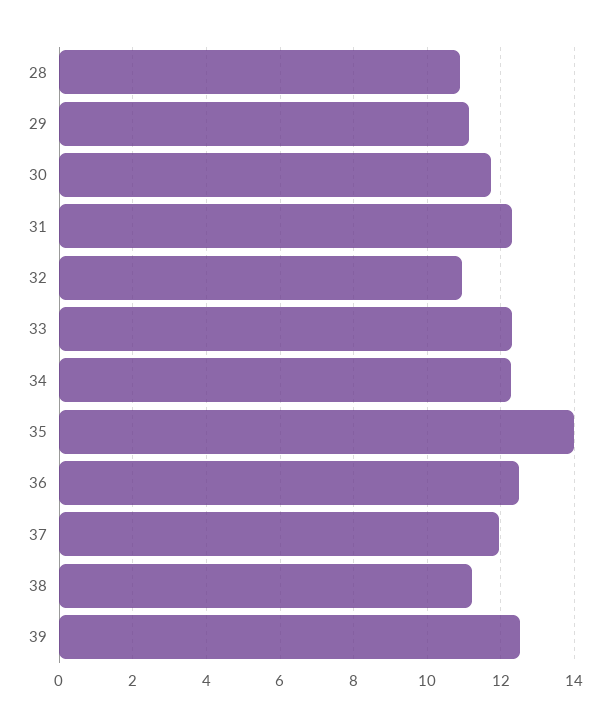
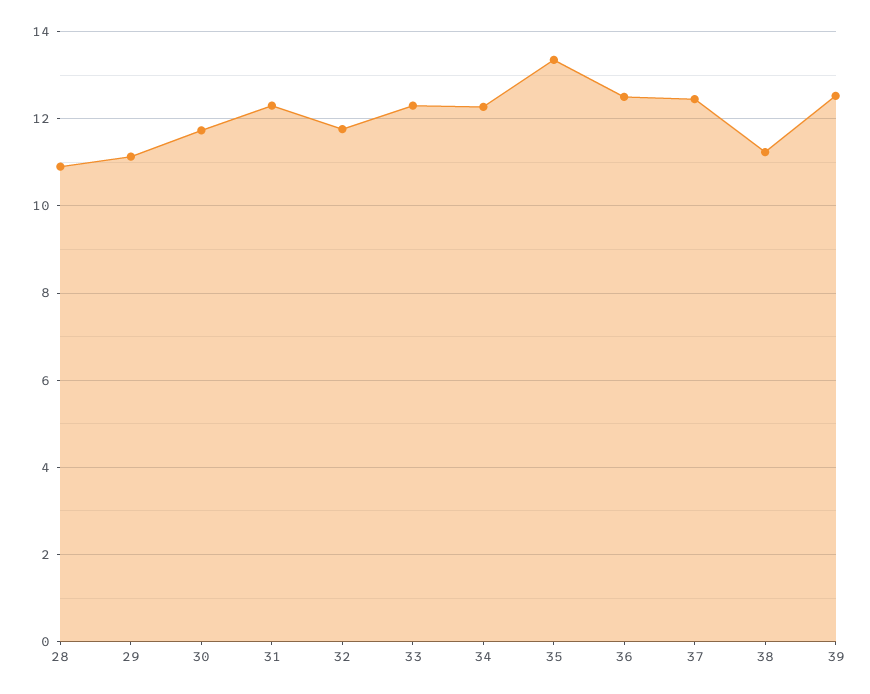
32: 11 -> 11.8
35: 14 -> 13.4
37: 12 -> 12.4

